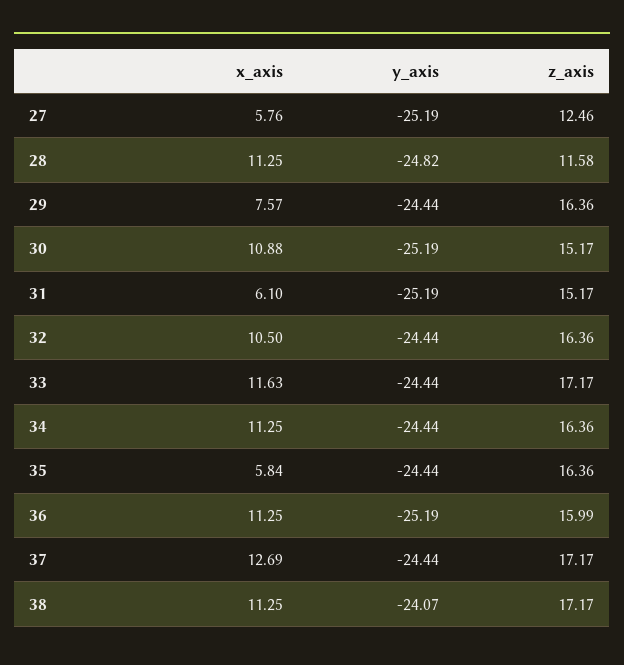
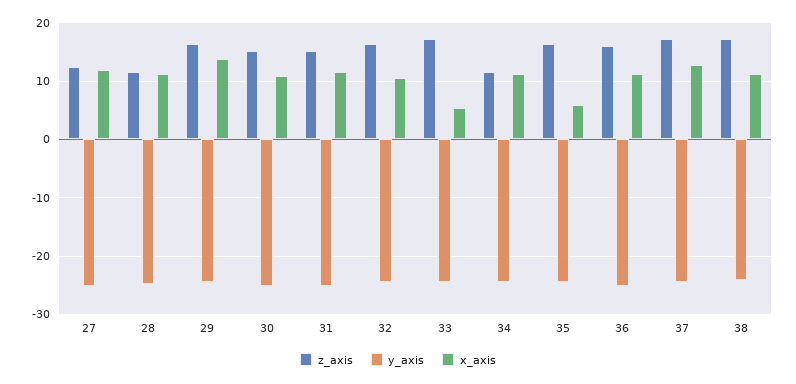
x_axis, 27: 5.76 -> 12
x_axis, 29: 7.57 -> 14
x_axis, 31: 6.1 -> 12
x_axis, 33: 11.63 -> 6
z_axis, 34: 16.36 -> 12

